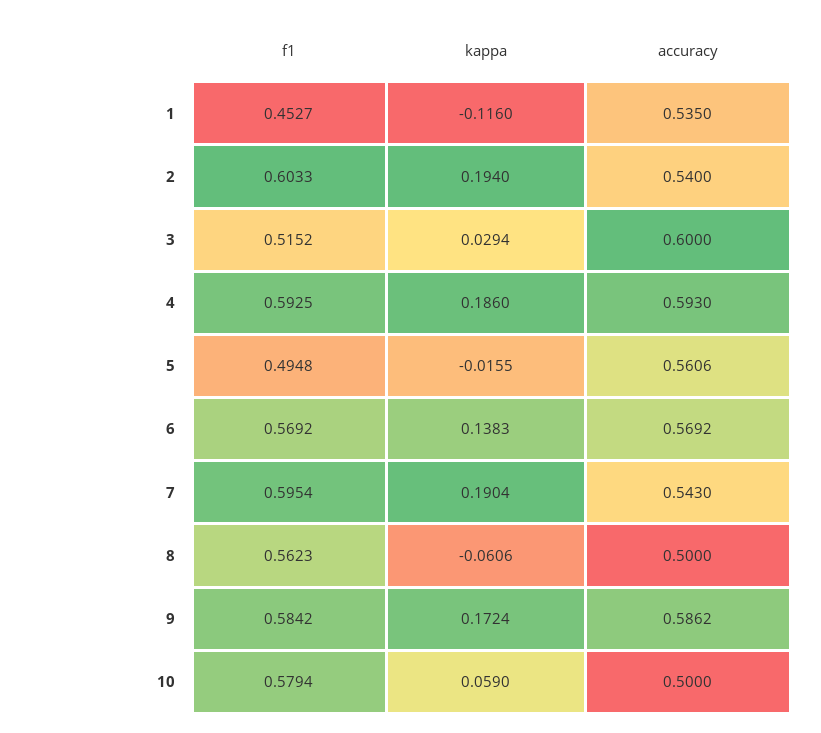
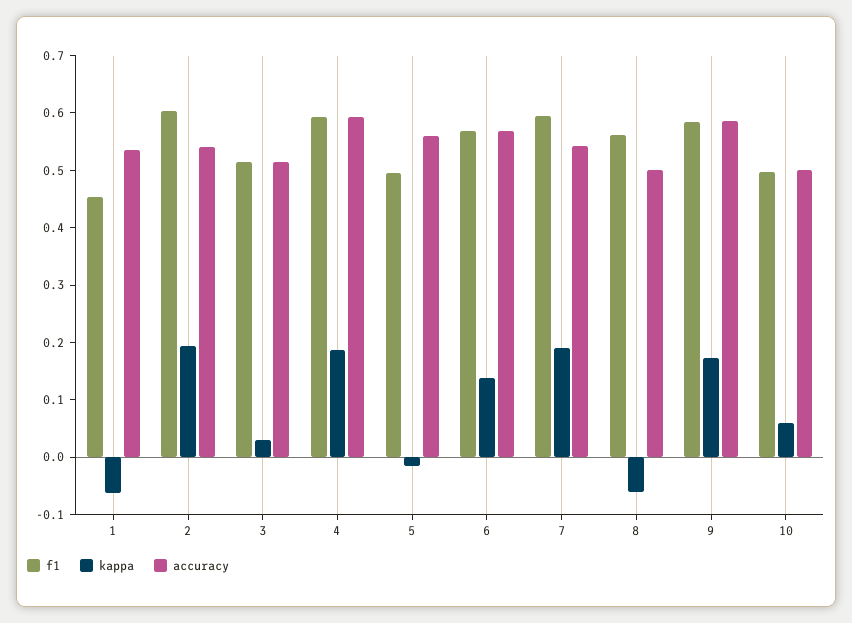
kappa, 1: -0.116 -> -0.06
accuracy, 3: 0.6 -> 0.52
f1, 10: 0.5794 -> 0.5

